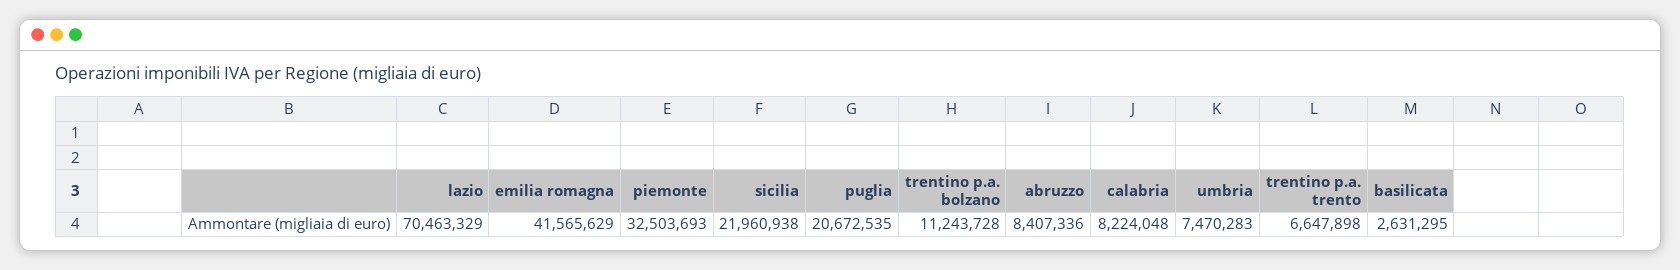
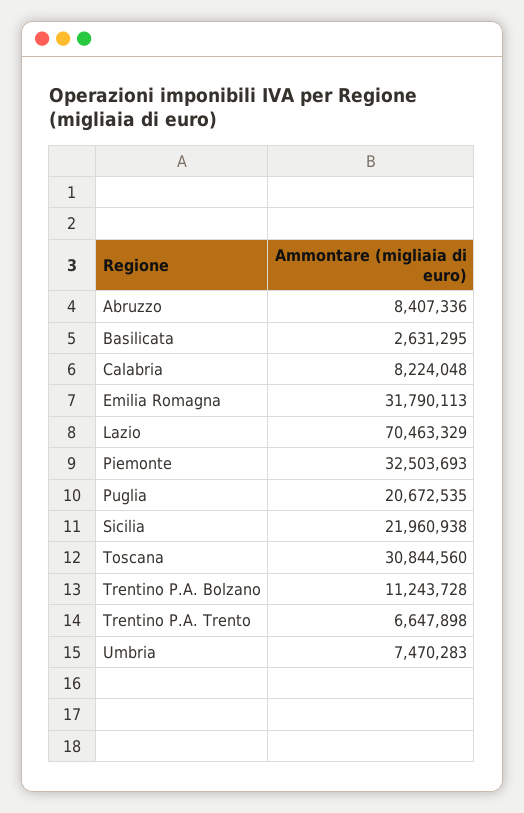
emilia romagna: 41565629 -> 31790113
Toscana: none -> 30844560

